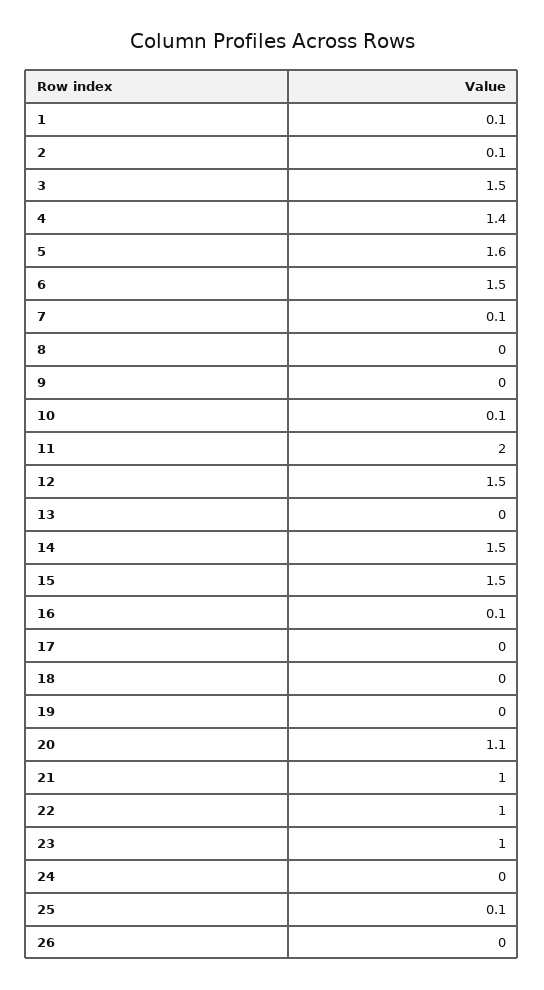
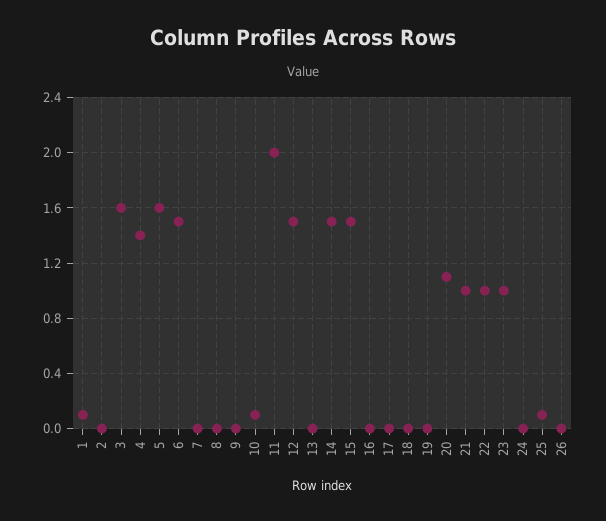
2: 0.1 -> 0
3: 1.5 -> 1.6
7: 0.1 -> 0
16: 0.1 -> 0

